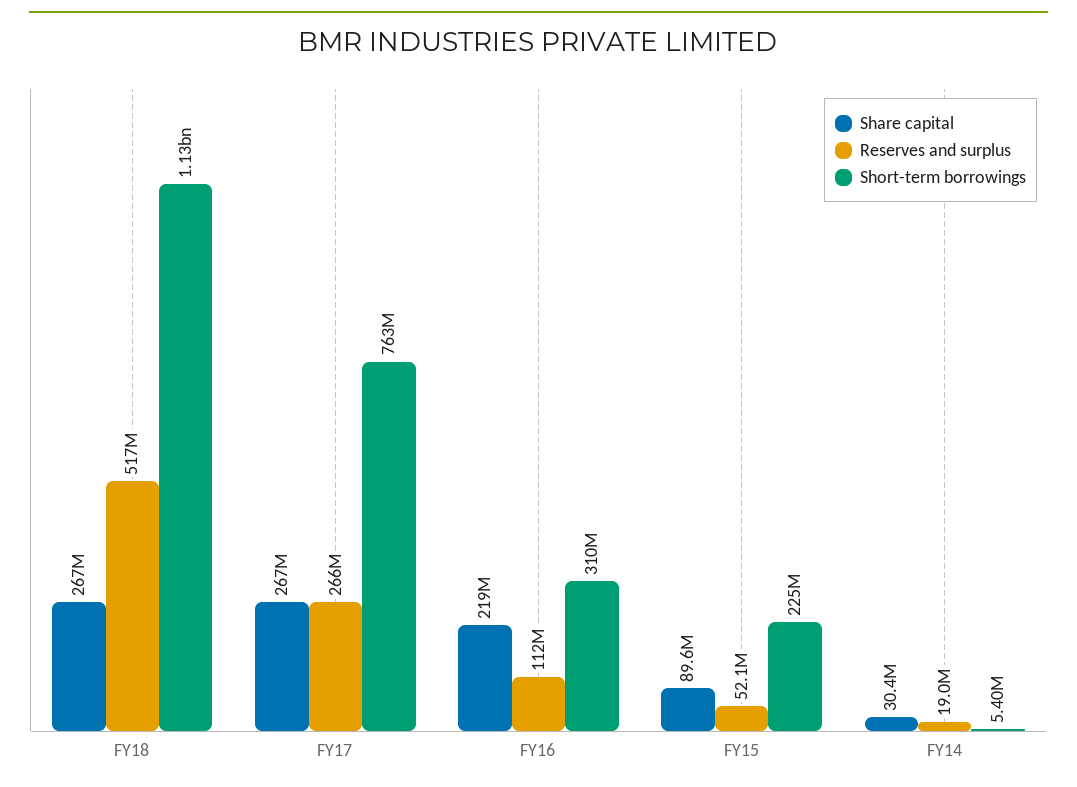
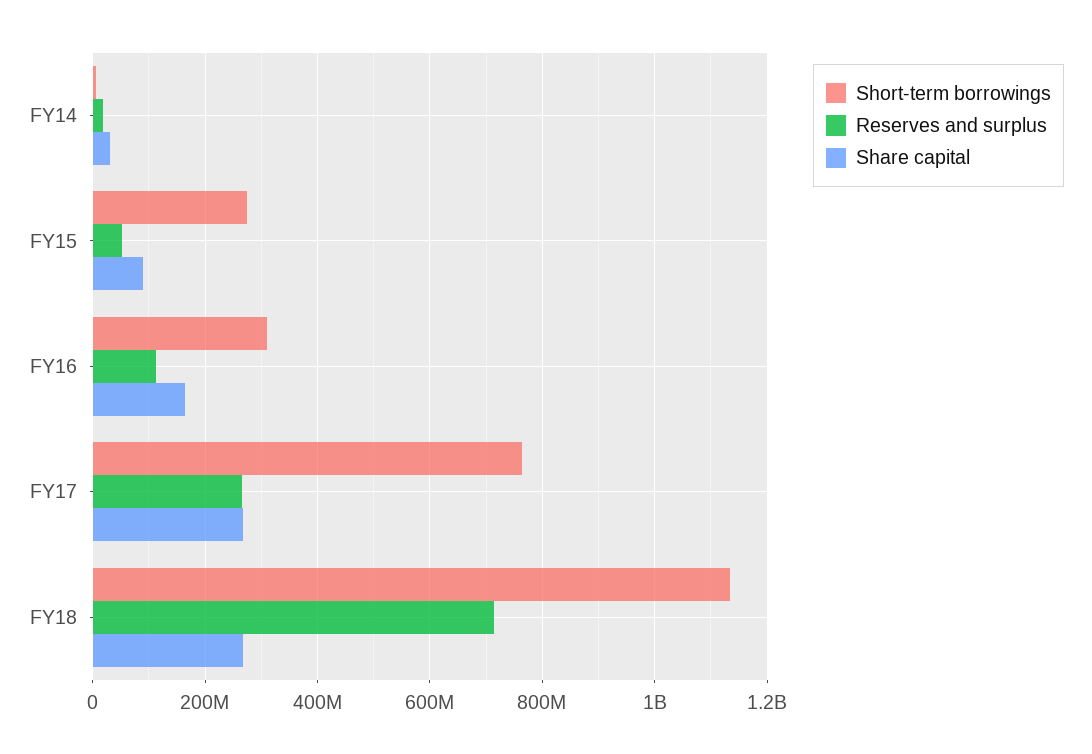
Reserves and surplus, FY18: 517000000 -> 720000000
Share capital, FY16: 219000000 -> 160000000
Short-term borrowings, FY15: 225000000 -> 280000000

